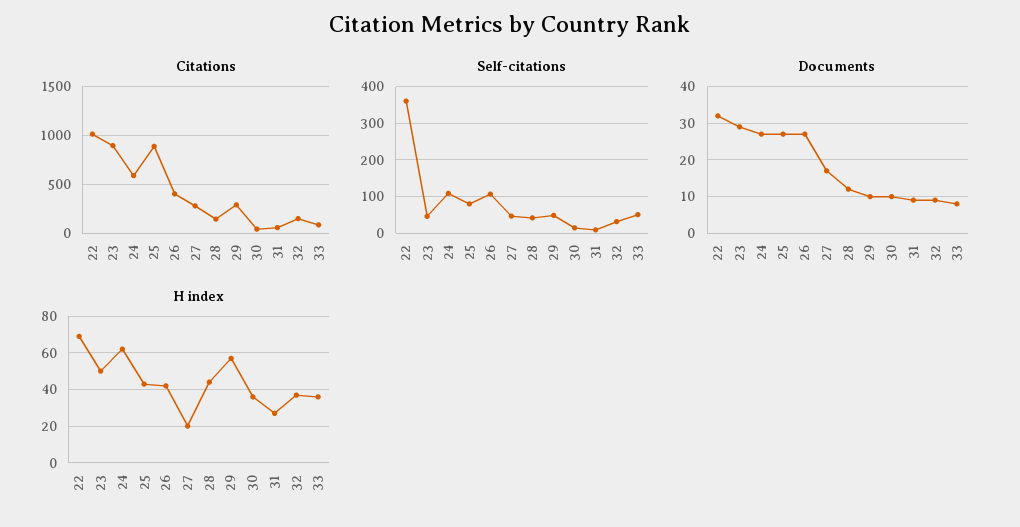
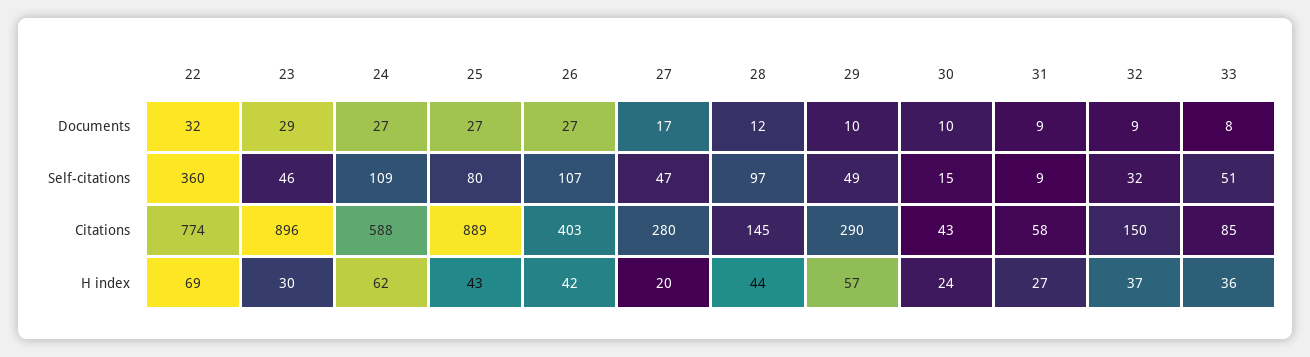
Citations, 22: 1000 -> 774
Self-citations, 28: 40 -> 97
H index, 23: 50 -> 30
H index, 30: 35 -> 24

